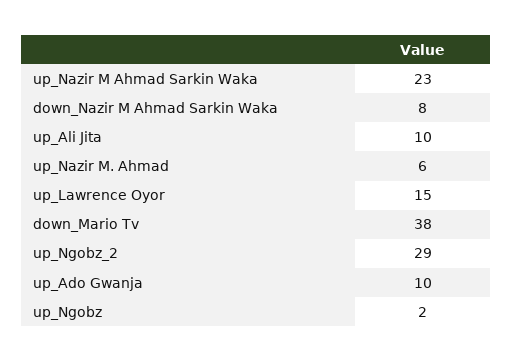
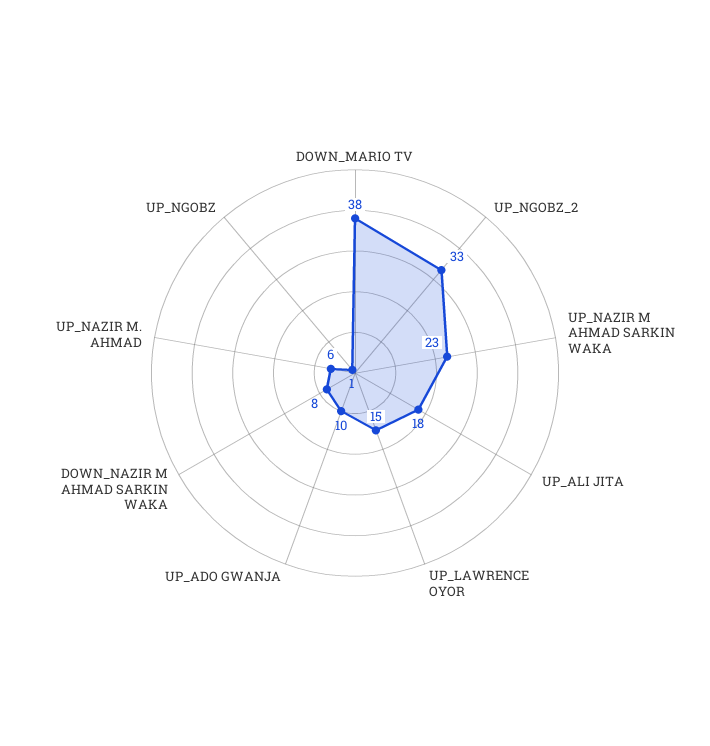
up_Ali Jita: 10 -> 18
up_Ngobz_2: 29 -> 33
up_Ngobz: 2 -> 1

